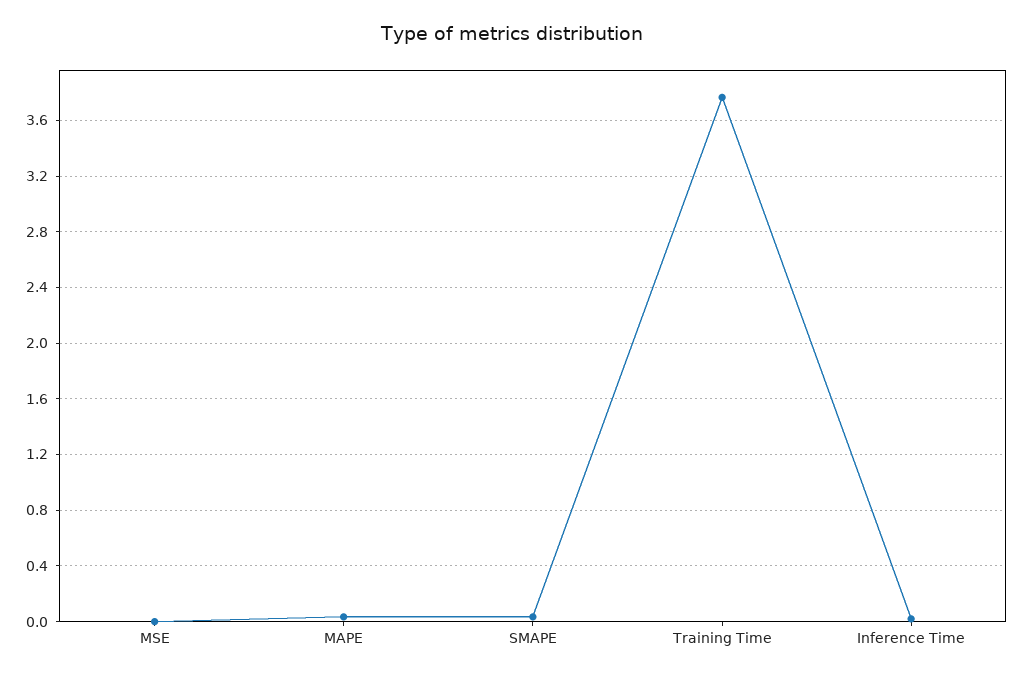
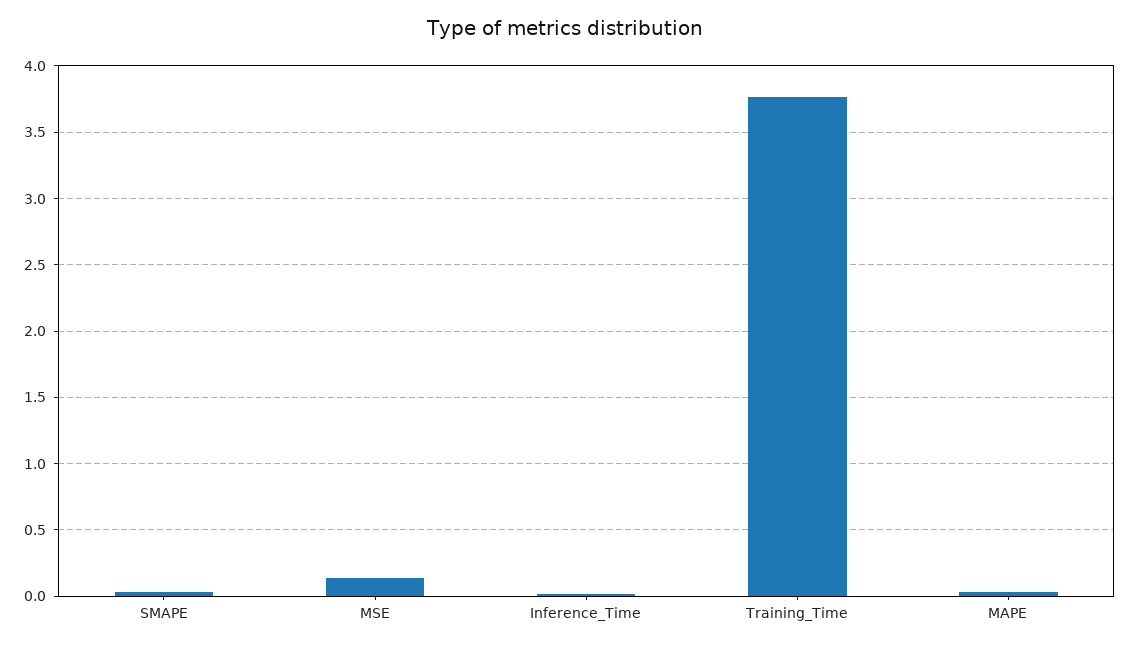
MSE: 0 -> 0.15

